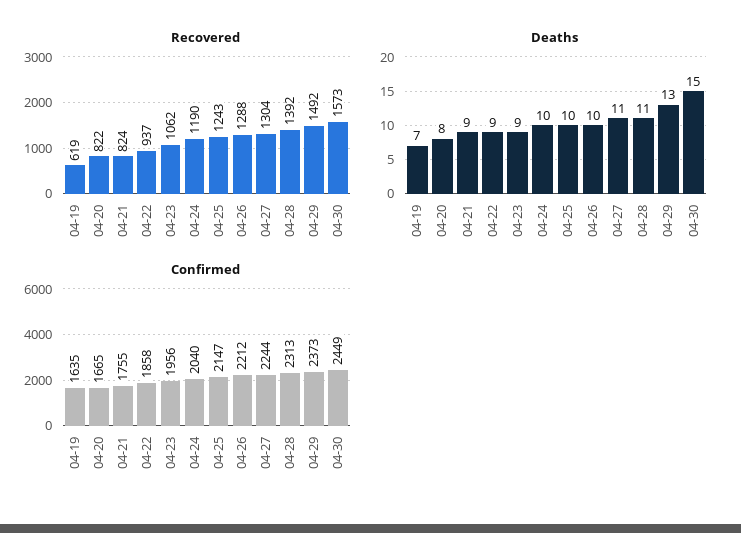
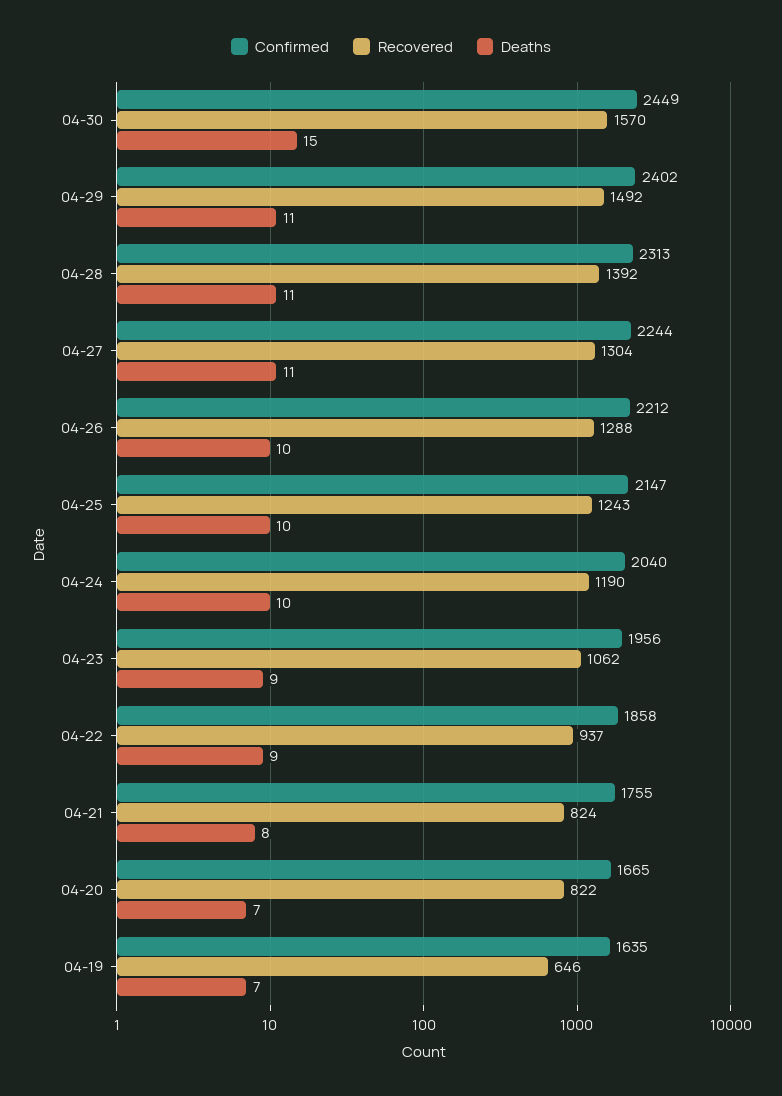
Recovered, 04-19: 619 -> 646
Recovered, 04-30: 1573 -> 1570
Deaths, 04-20: 8 -> 7
Deaths, 04-21: 9 -> 8
Deaths, 04-29: 13 -> 11
Confirmed, 04-29: 2373 -> 2402

